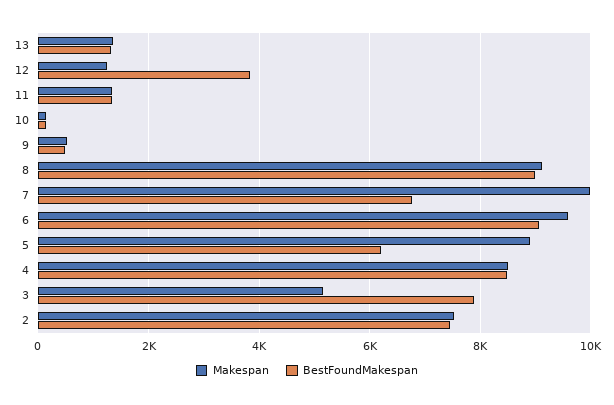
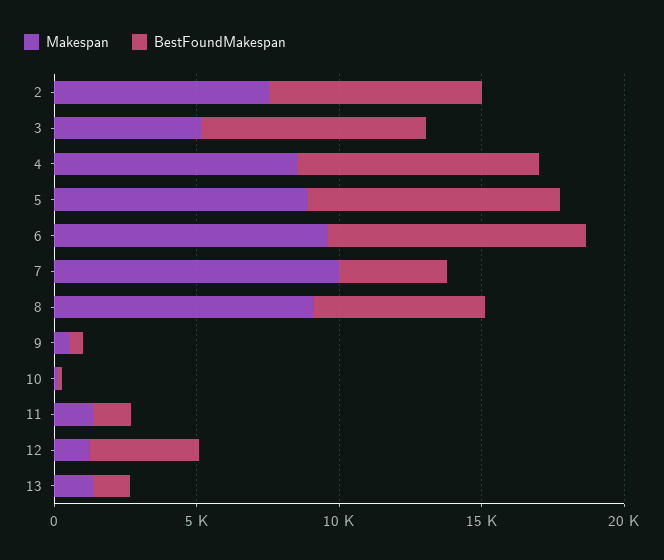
BestFoundMakespan, 8: 9000 -> 6000
BestFoundMakespan, 7: 6800 -> 4000
BestFoundMakespan, 5: 6200 -> 9000

